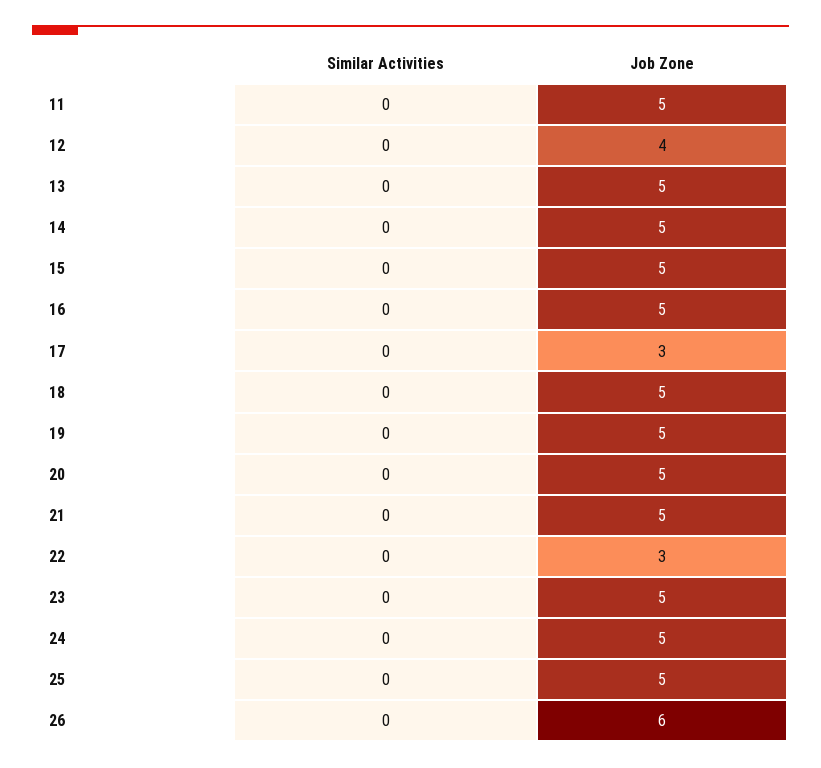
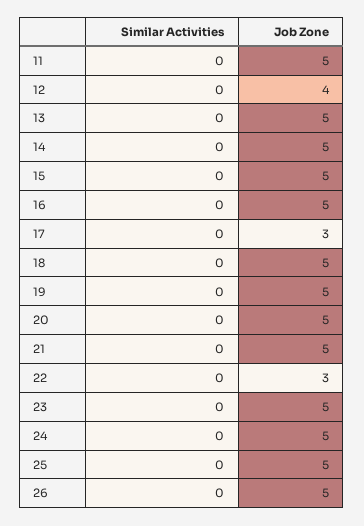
Job Zone, 26: 6 -> 5

